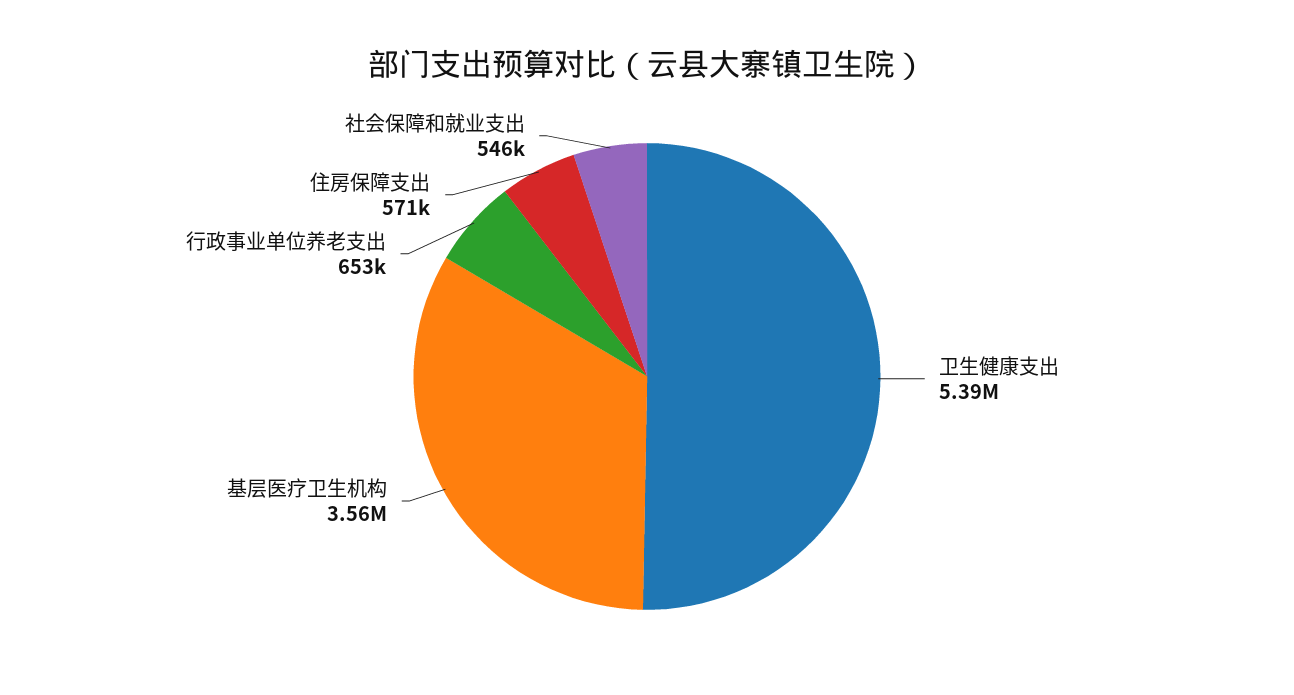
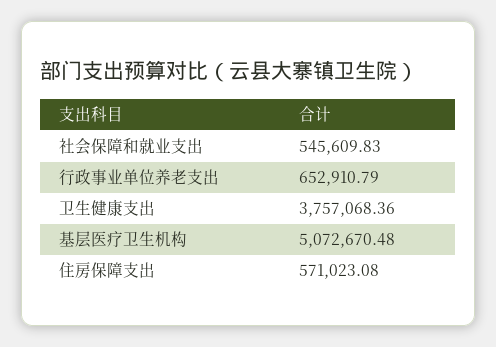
卫生健康支出: 5390000 -> 3757068.36
基层医疗卫生机构: 3560000 -> 5072670.48

